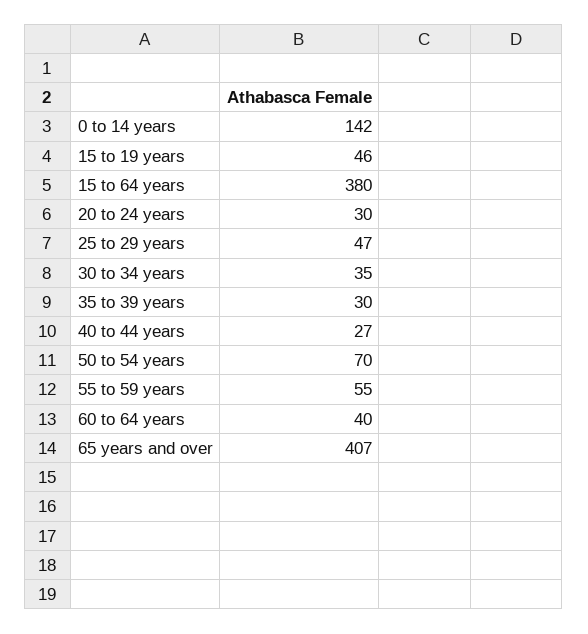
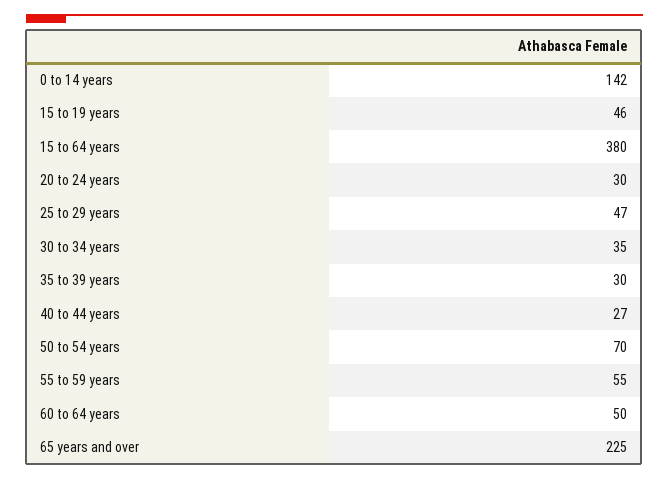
60 to 64 years: 40 -> 50
65 years and over: 407 -> 225

